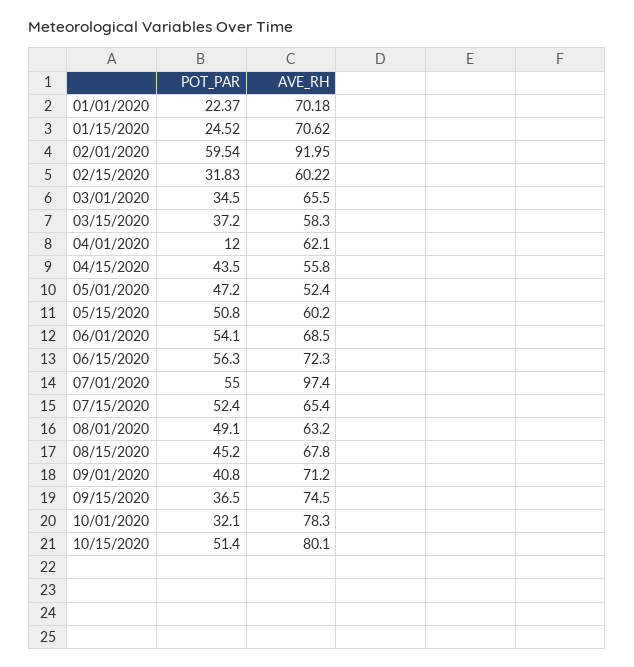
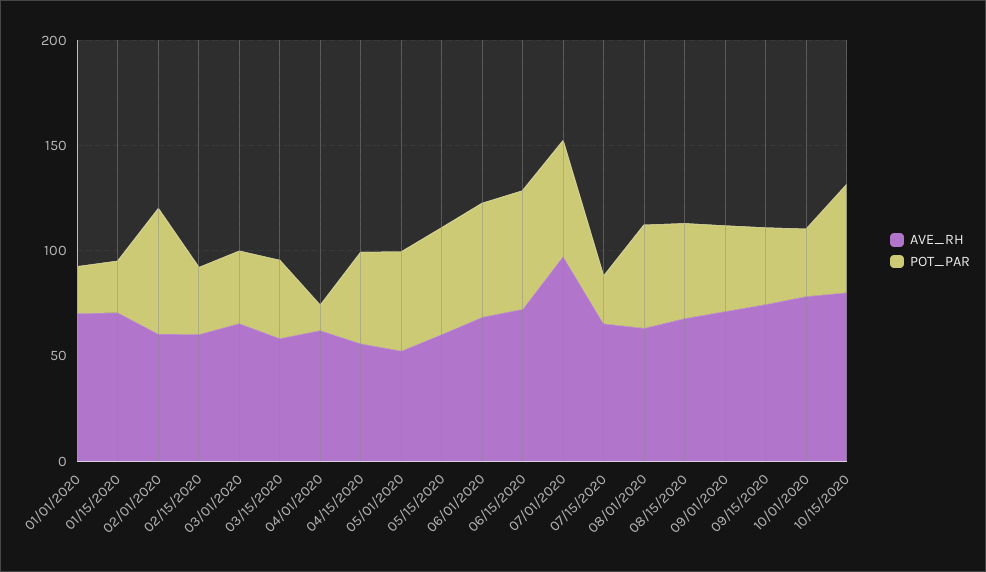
AVE_RH, 02/01/2020: 91.95 -> 60
POT_PAR, 07/15/2020: 52.4 -> 20

